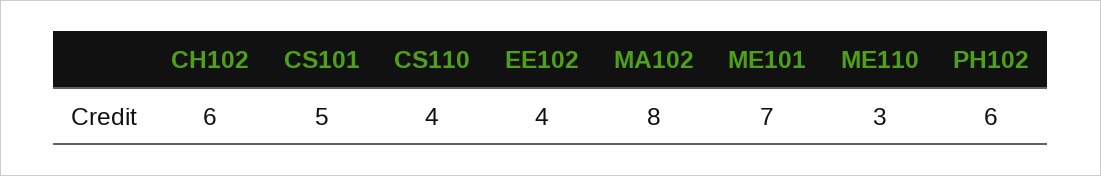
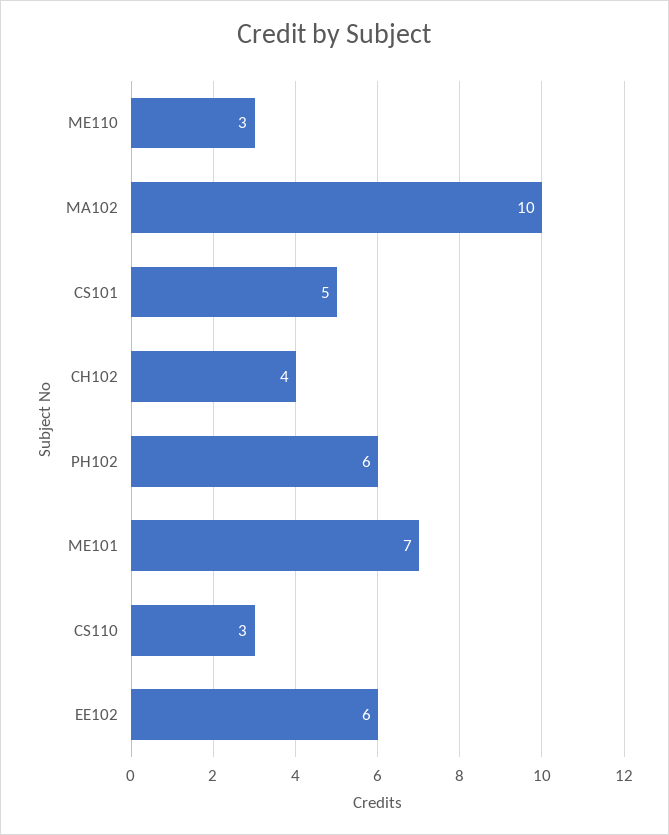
CH102: 6 -> 4
CS110: 4 -> 3
EE102: 4 -> 6
MA102: 8 -> 10

